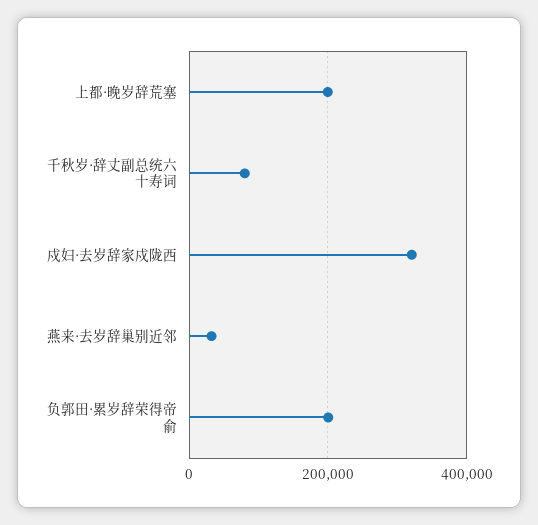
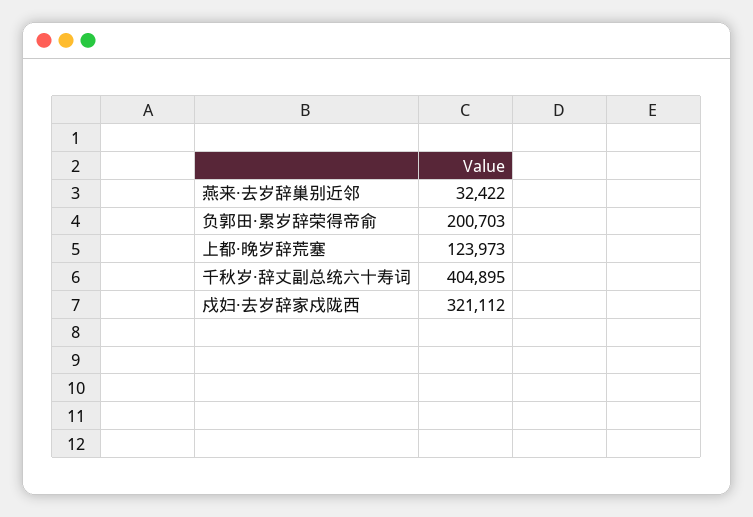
上都·晚岁辞荒塞: 200000 -> 123973
千秋岁·辞丈副总统六十寿词: 80000 -> 404895

